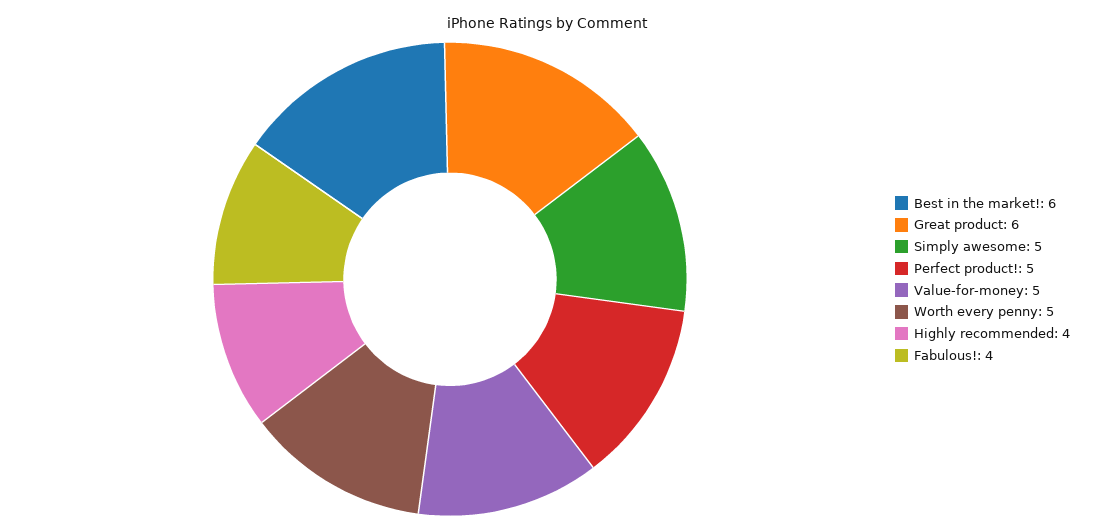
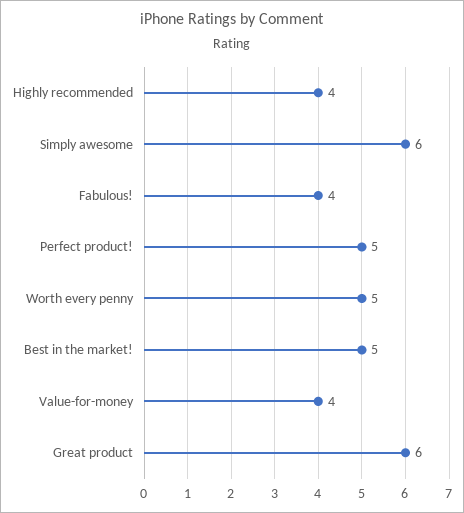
Best in the market!: 6 -> 5
Simply awesome: 5 -> 6
Value-for-money: 5 -> 4

